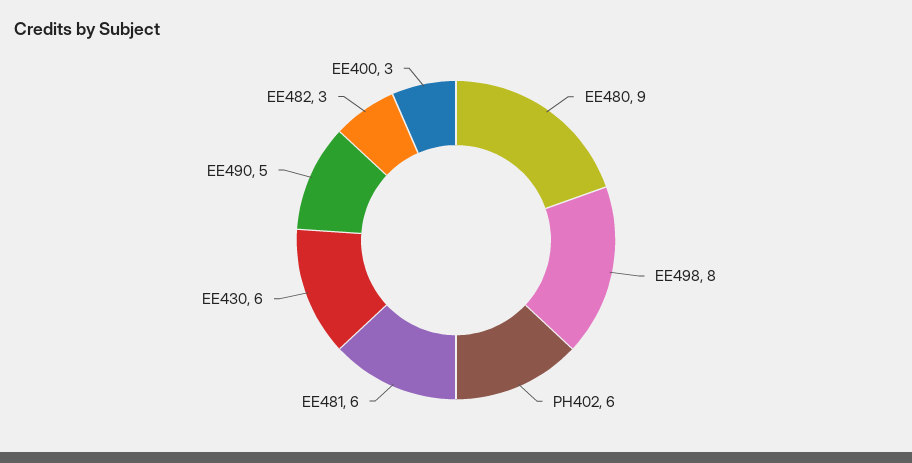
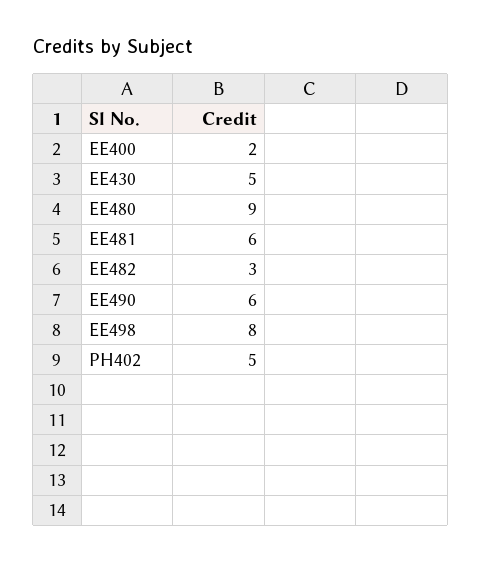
PH402: 6 -> 5
EE430: 6 -> 5
EE490: 5 -> 6
EE400: 3 -> 2

